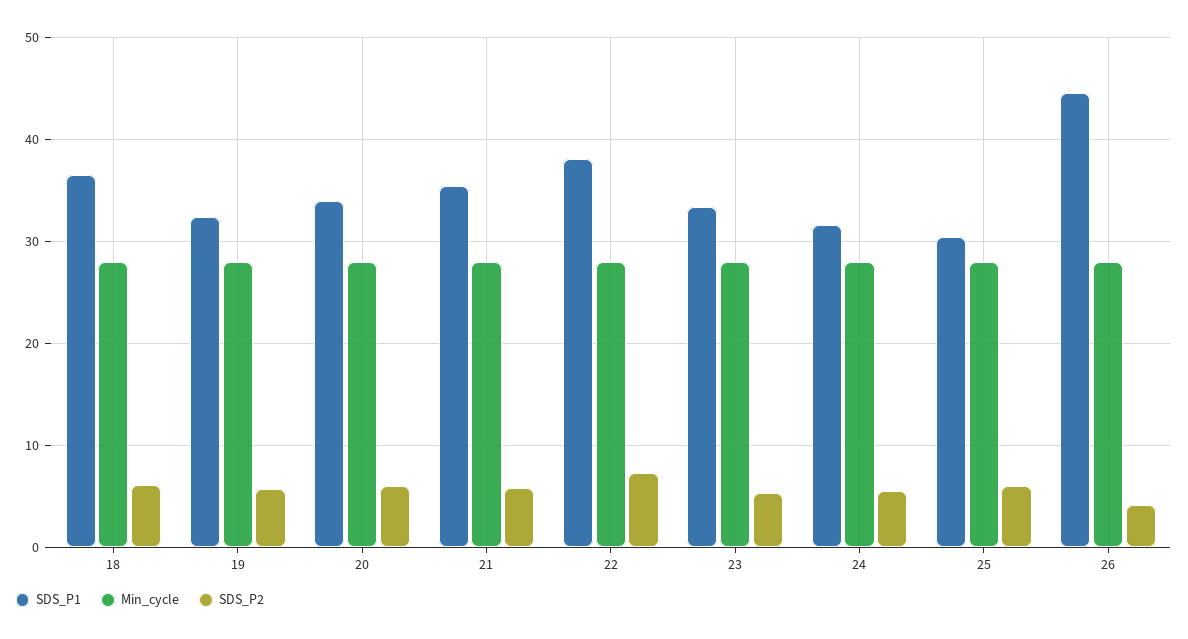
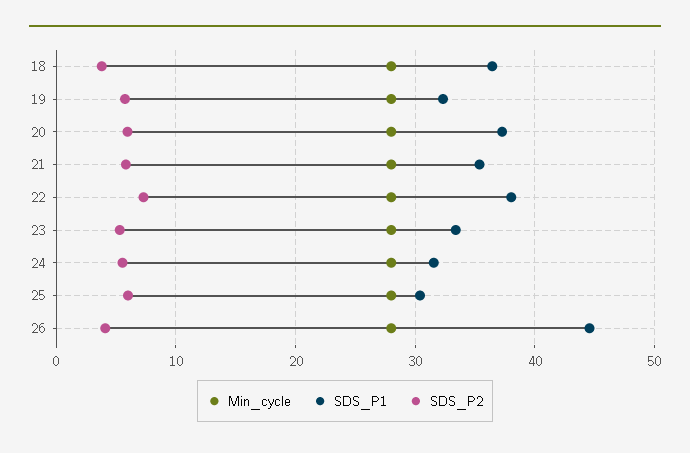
SDS_P2, 18: 6 -> 4
SDS_P1, 20: 34 -> 37

